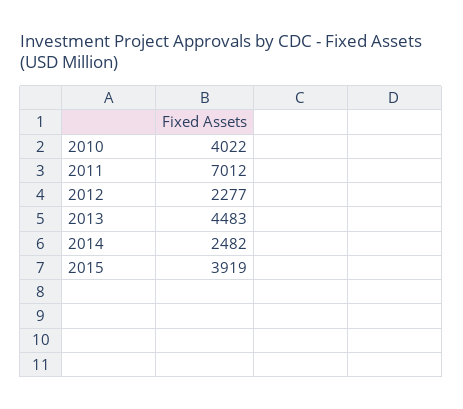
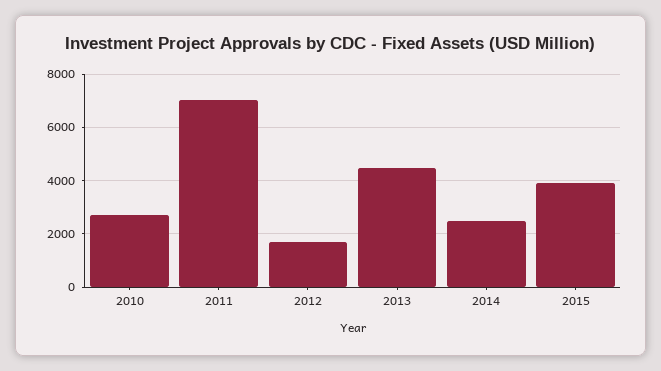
2010: 4022 -> 2750
2012: 2277 -> 1750

